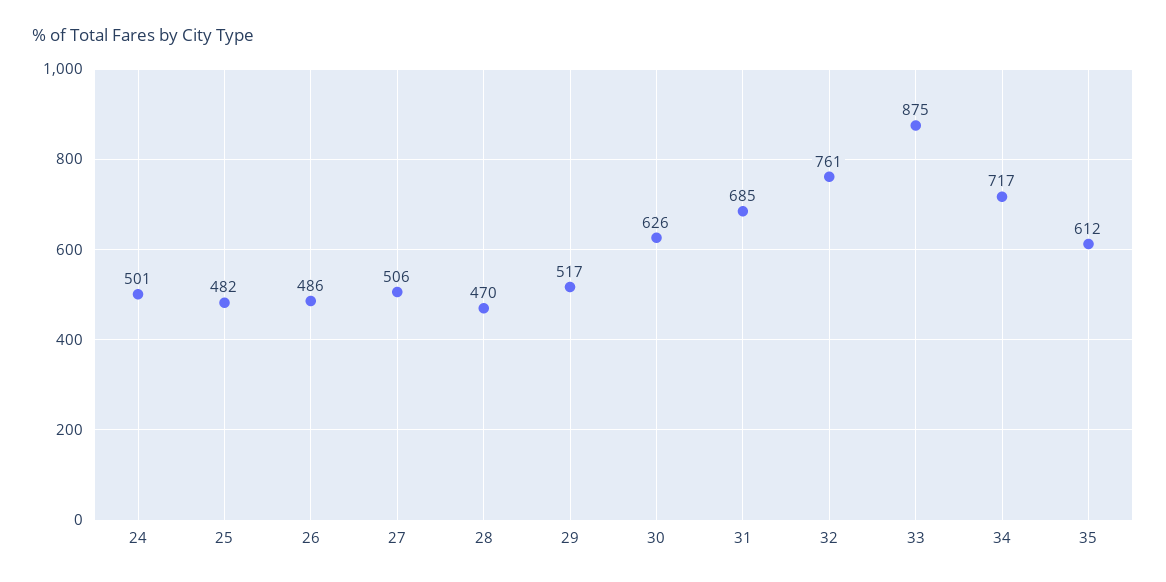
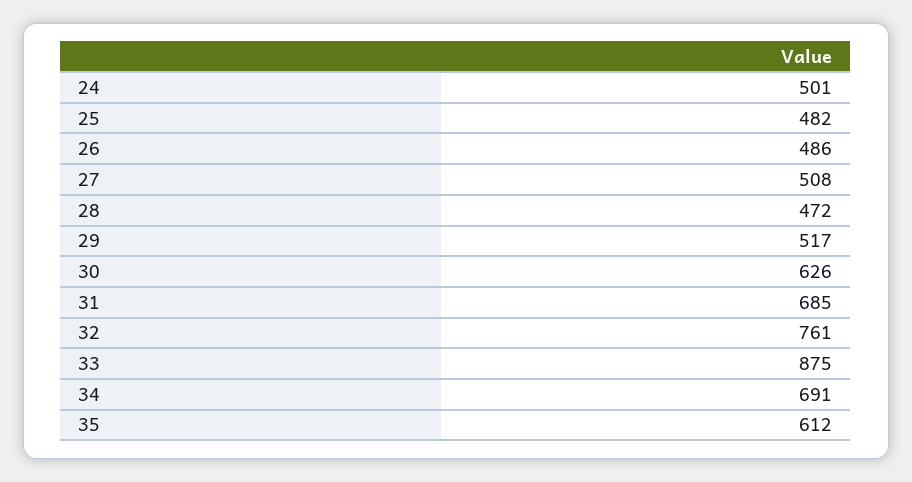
27: 506 -> 508
28: 470 -> 472
34: 717 -> 691

